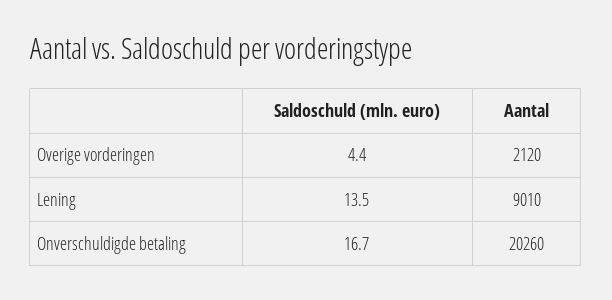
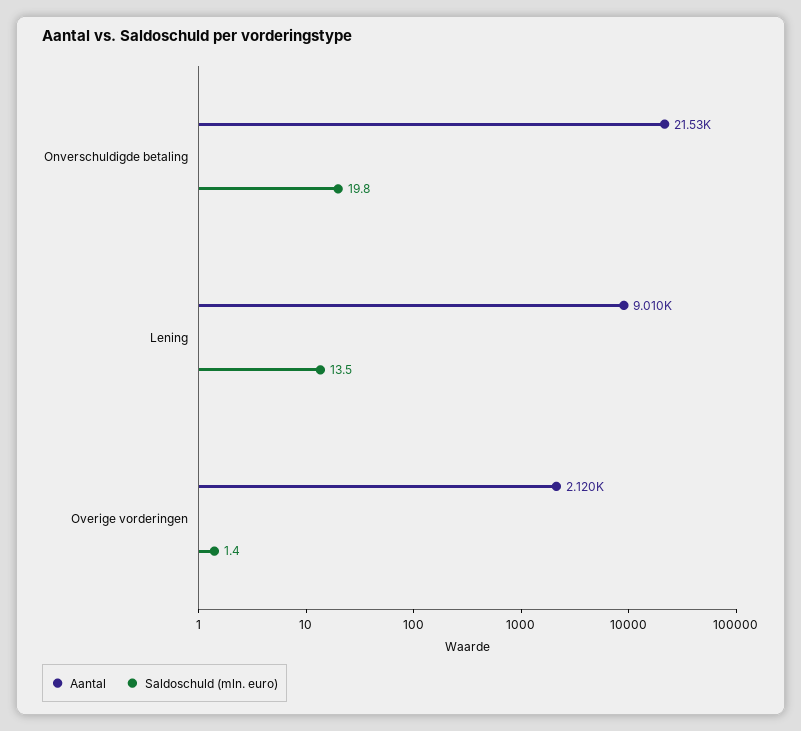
Saldoschuld (mln. euro), Overige vorderingen: 4.4 -> 1.4
Saldoschuld (mln. euro), Onverschuldigde betaling: 16.7 -> 19.8
Aantal, Onverschuldigde betaling: 20260 -> 21530

